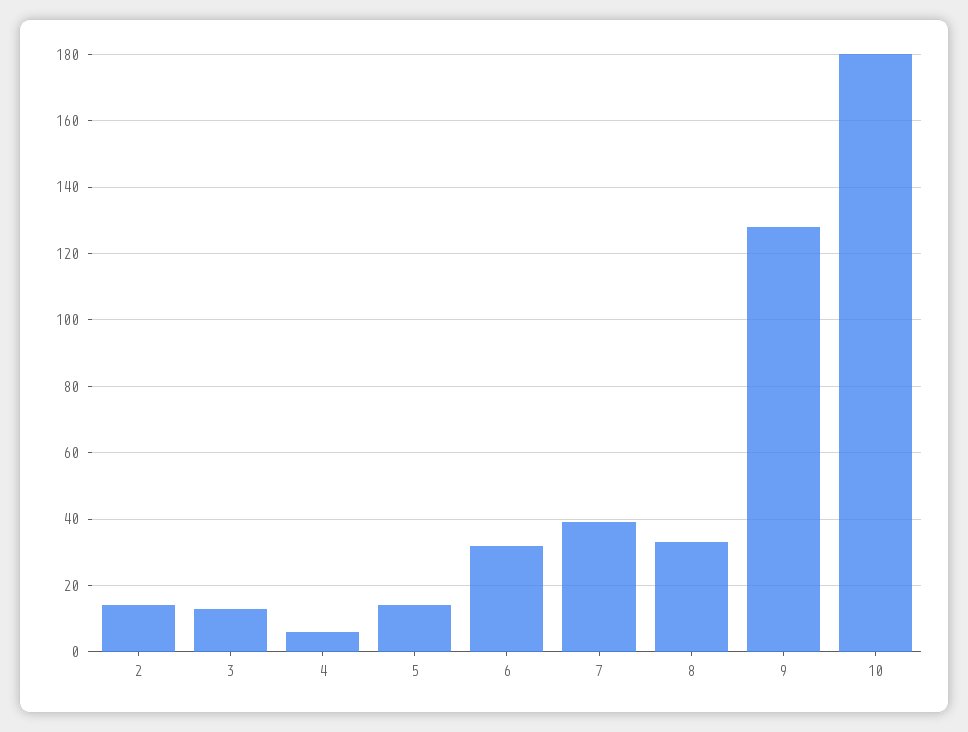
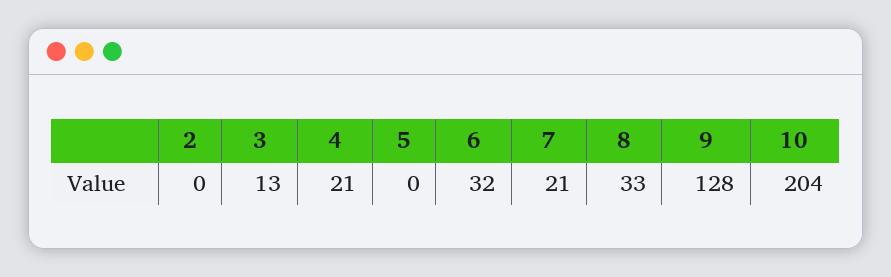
2: 15 -> 0
4: 5 -> 21
5: 15 -> 0
7: 40 -> 21
10: 180 -> 204

